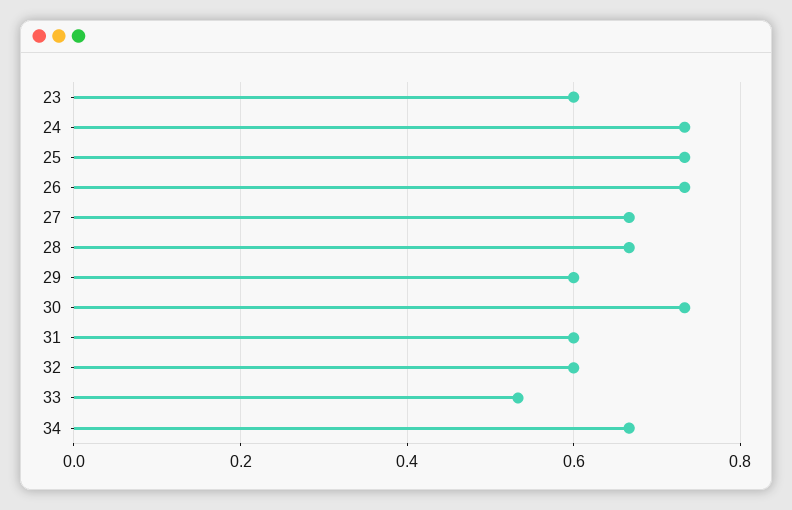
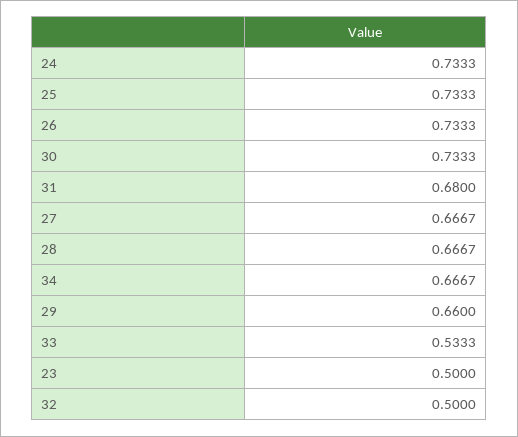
23: 0.6 -> 0.5
29: 0.6 -> 0.66
31: 0.6 -> 0.68
32: 0.6 -> 0.5

